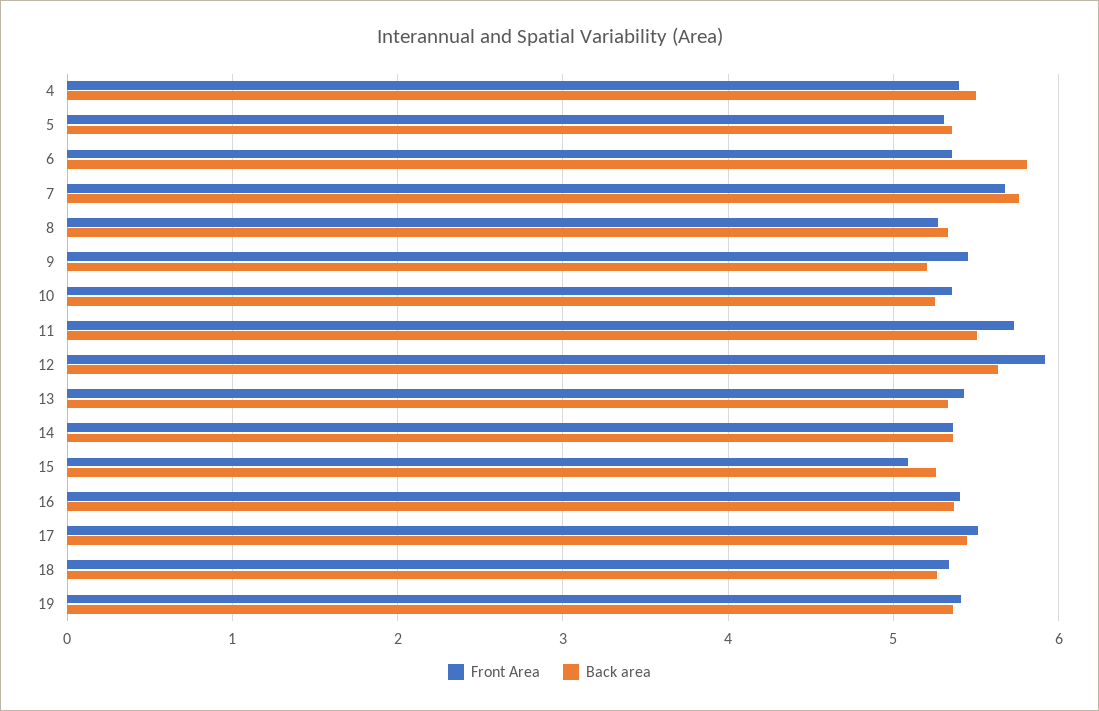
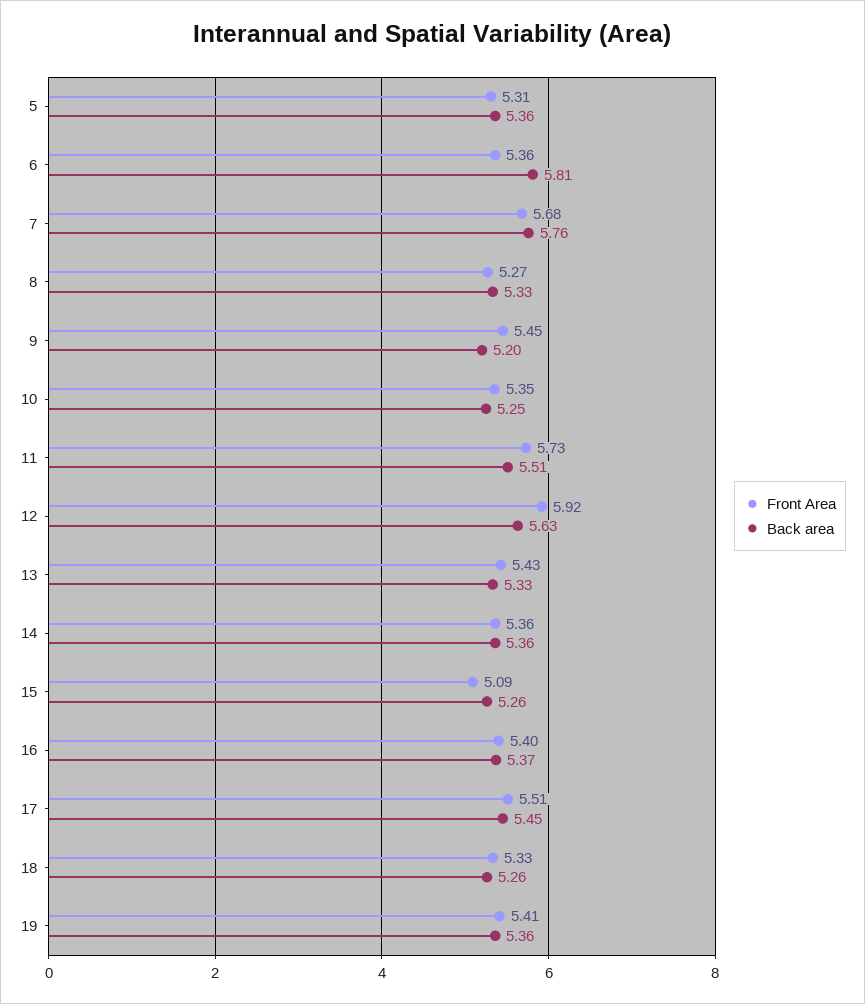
Front Area, 4: 5.4 -> none
Back area, 4: 5.5 -> none

